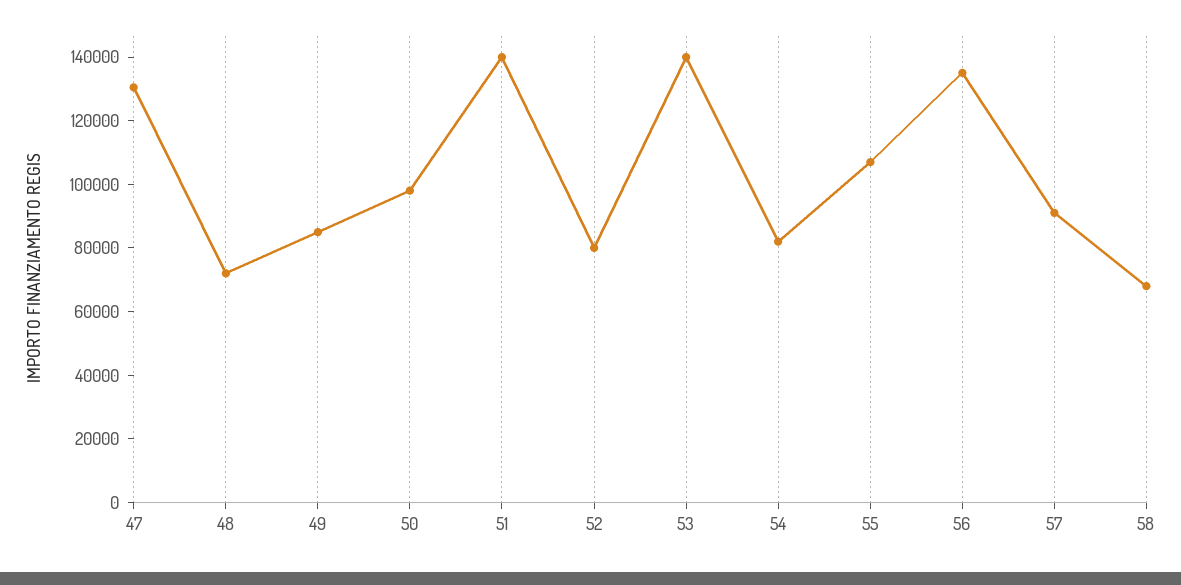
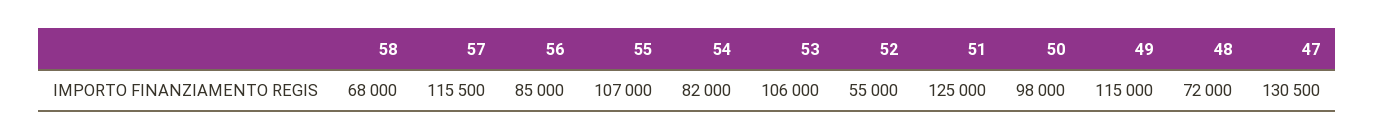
49: 85000 -> 115000
51: 140000 -> 125000
52: 80000 -> 55000
53: 140000 -> 106000
56: 135000 -> 85000
57: 90000 -> 115500

